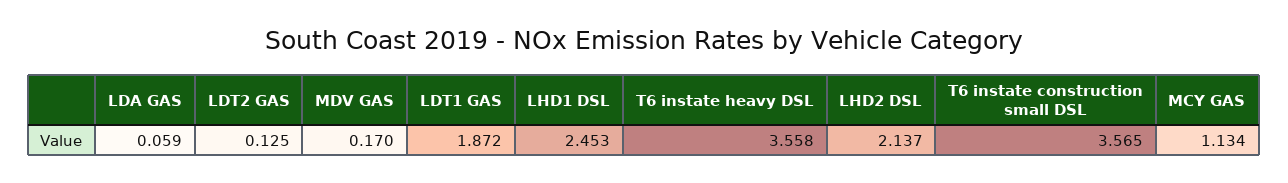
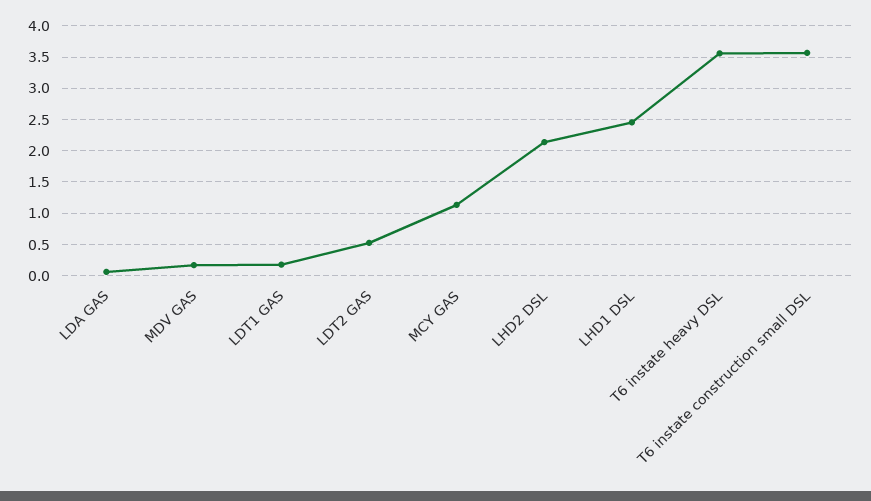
LDT2 GAS: 0.125 -> 0.5
LDT1 GAS: 1.872 -> 0.2

